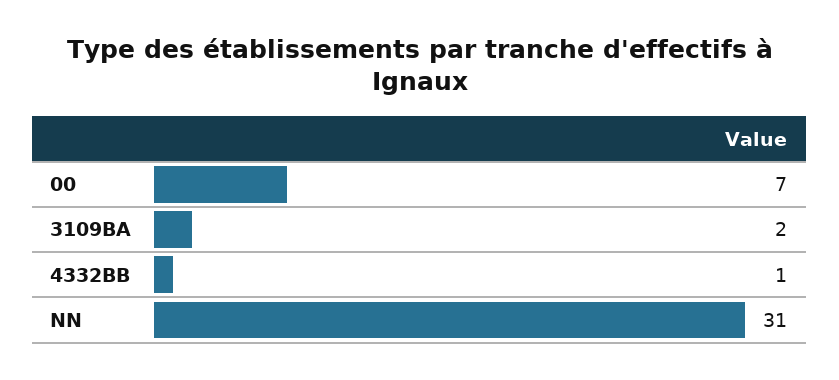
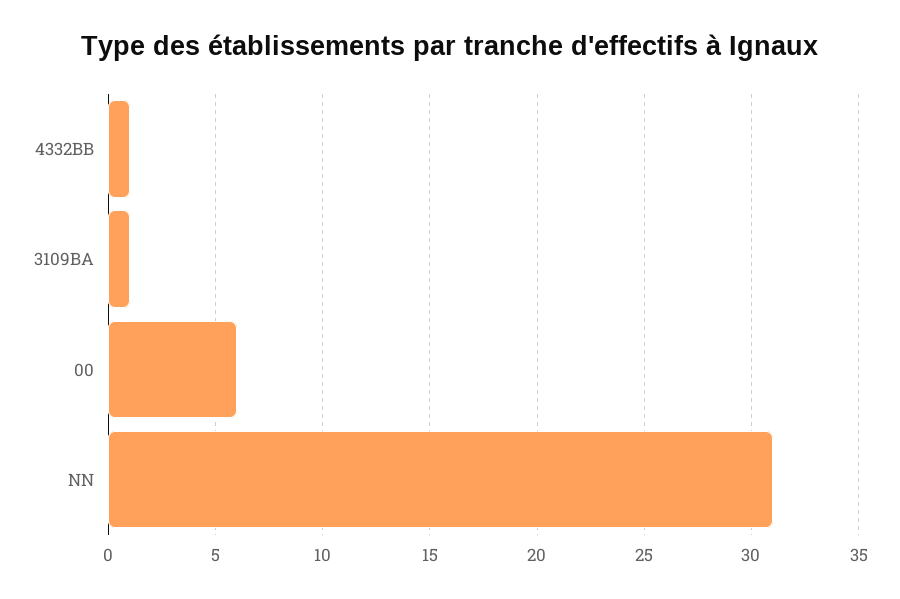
00: 7 -> 6
3109BA: 2 -> 1

